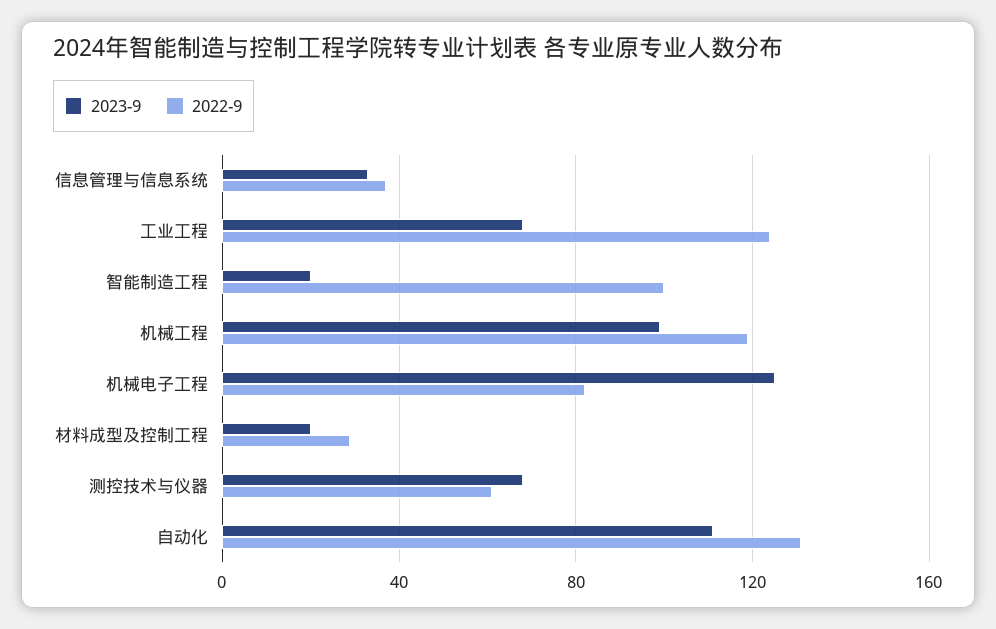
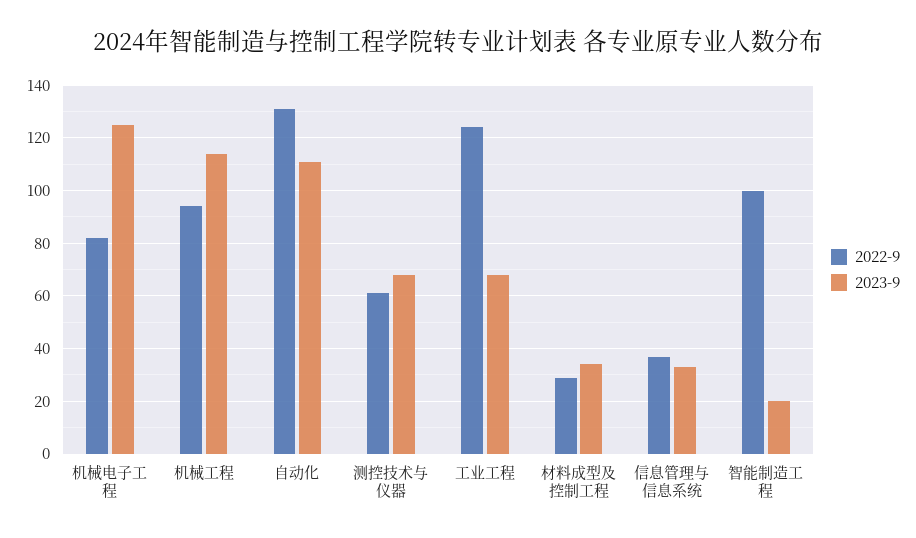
2023-9, 机械工程: 100 -> 115
2022-9, 机械工程: 120 -> 95
2023-9, 材料成型及控制工程: 20 -> 35

